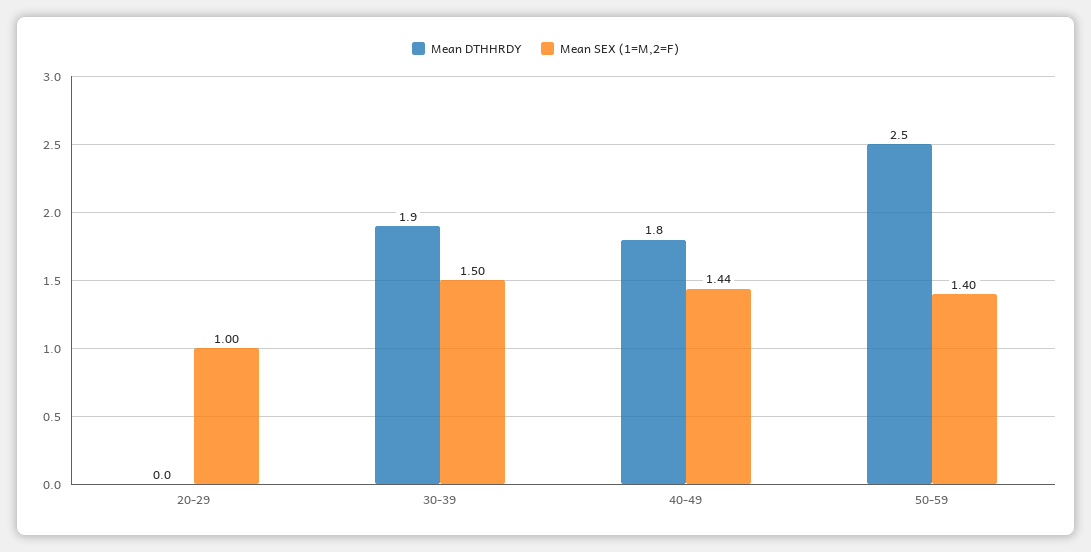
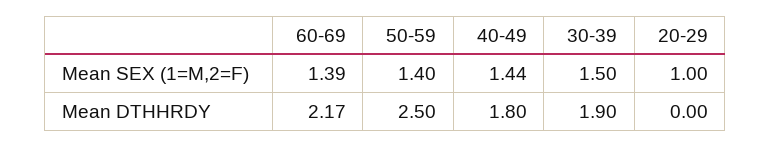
Mean SEX (1=M,2=F), 60-69: none -> 1.39
Mean DTHHRDY, 60-69: none -> 2.17

